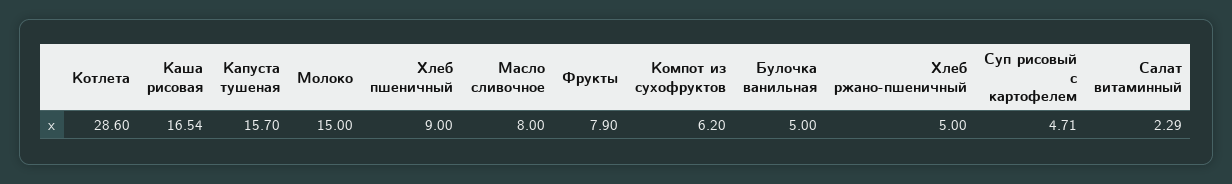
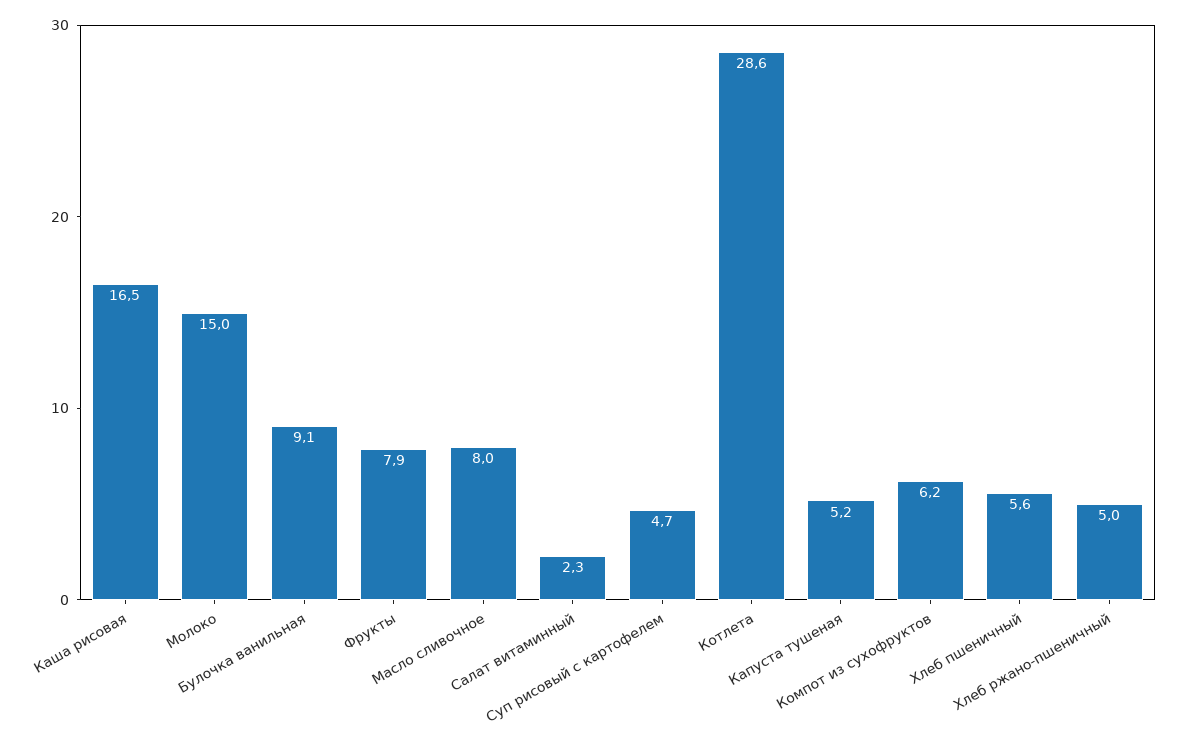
Капуста тушеная: 15.7 -> 5.2
Хлеб пшеничный: 9 -> 5.6
Булочка ванильная: 5 -> 9.1

